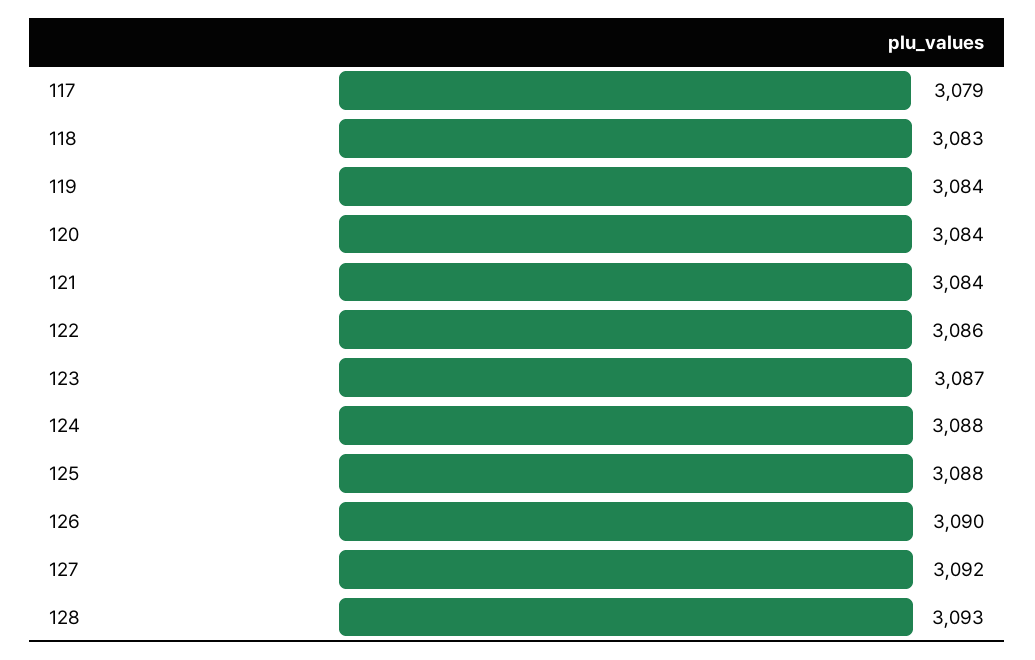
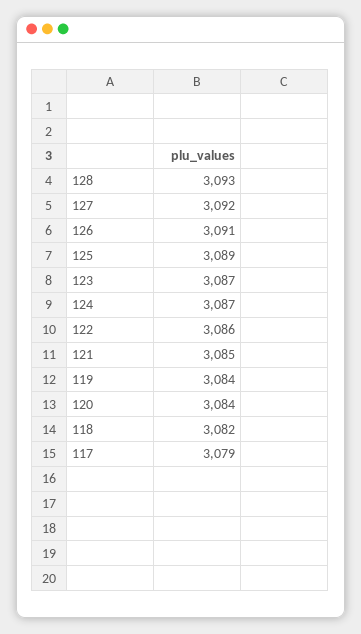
118: 3083 -> 3082
121: 3084 -> 3085
124: 3088 -> 3087
125: 3088 -> 3089
126: 3090 -> 3091

